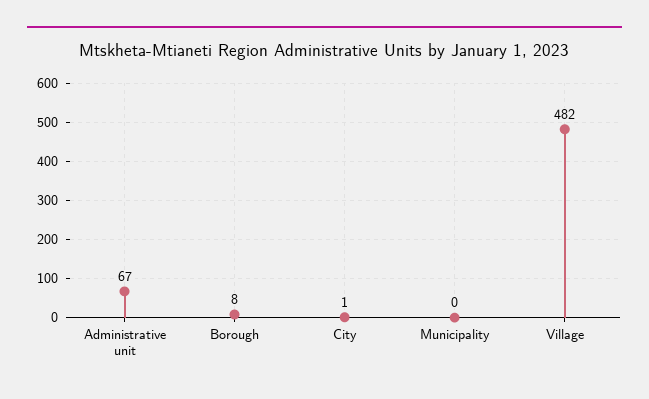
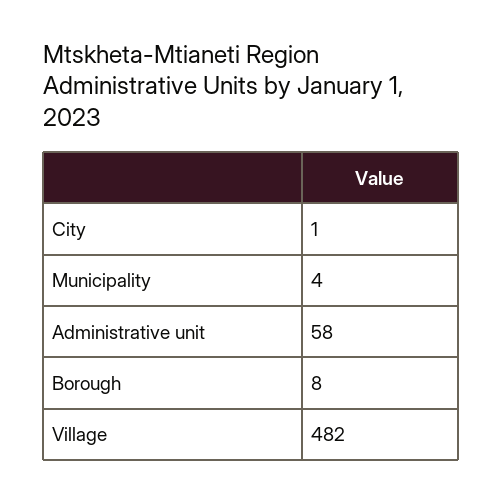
Administrative unit: 67 -> 58
Municipality: 0 -> 4

